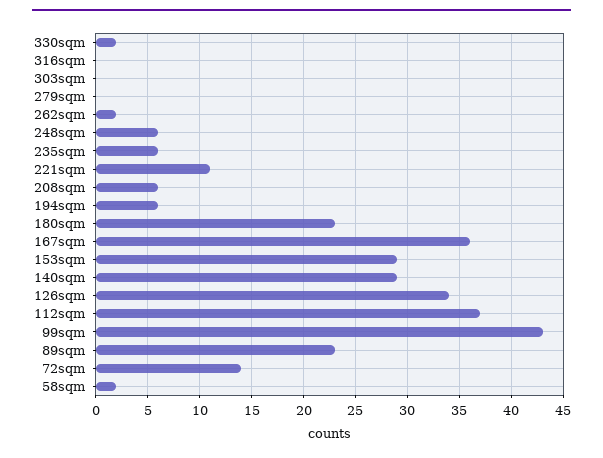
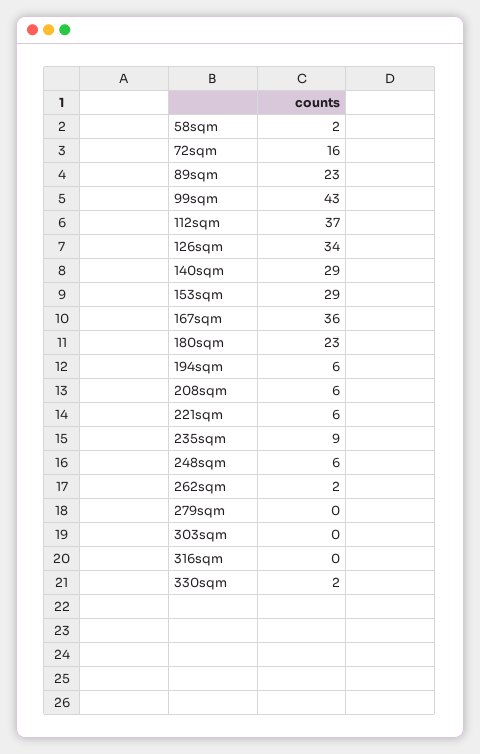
235sqm: 6 -> 9
221sqm: 11 -> 6
72sqm: 14 -> 16

